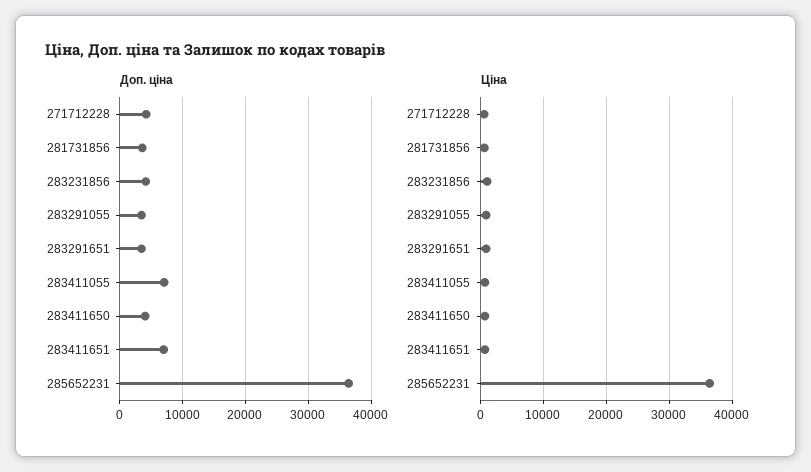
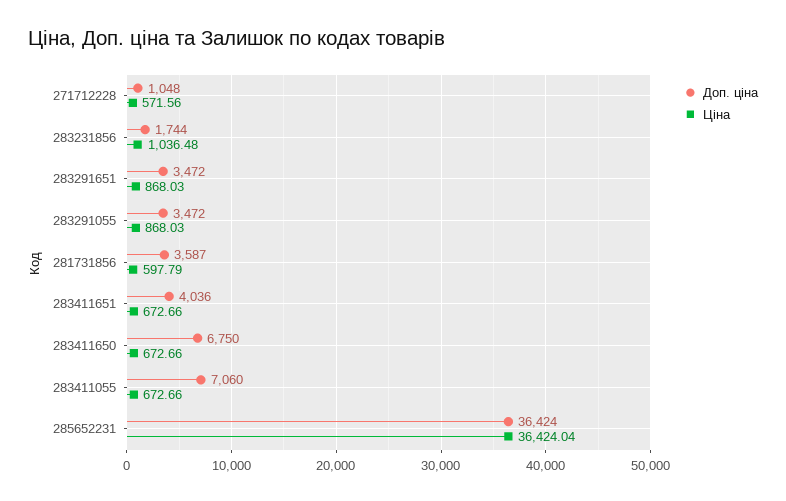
Доп. ціна, 271712228: 4000 -> 1048
Доп. ціна, 283231856: 4000 -> 1744
Доп. ціна, 283411650: 4000 -> 6750
Доп. ціна, 283411651: 7000 -> 4036

